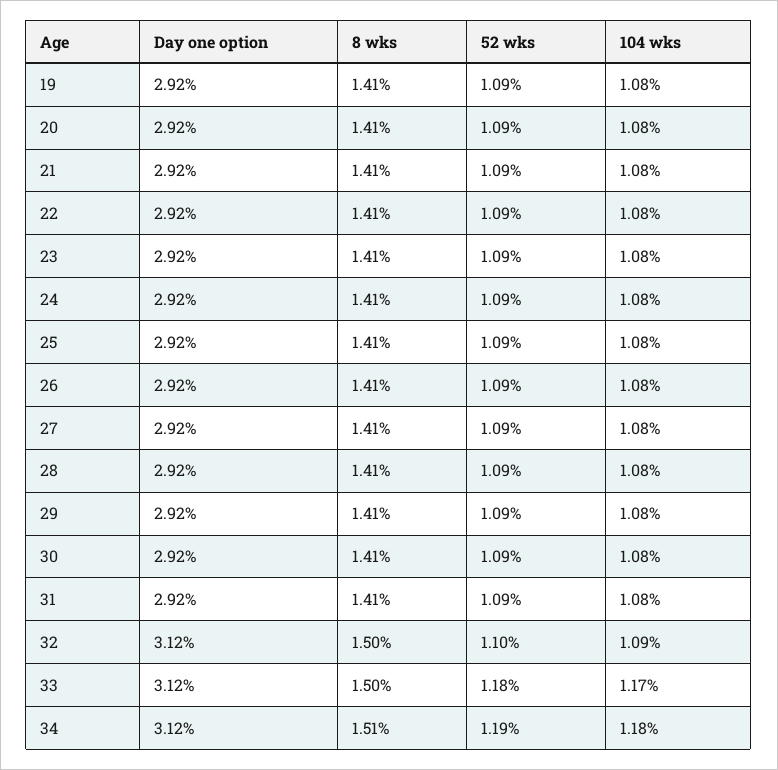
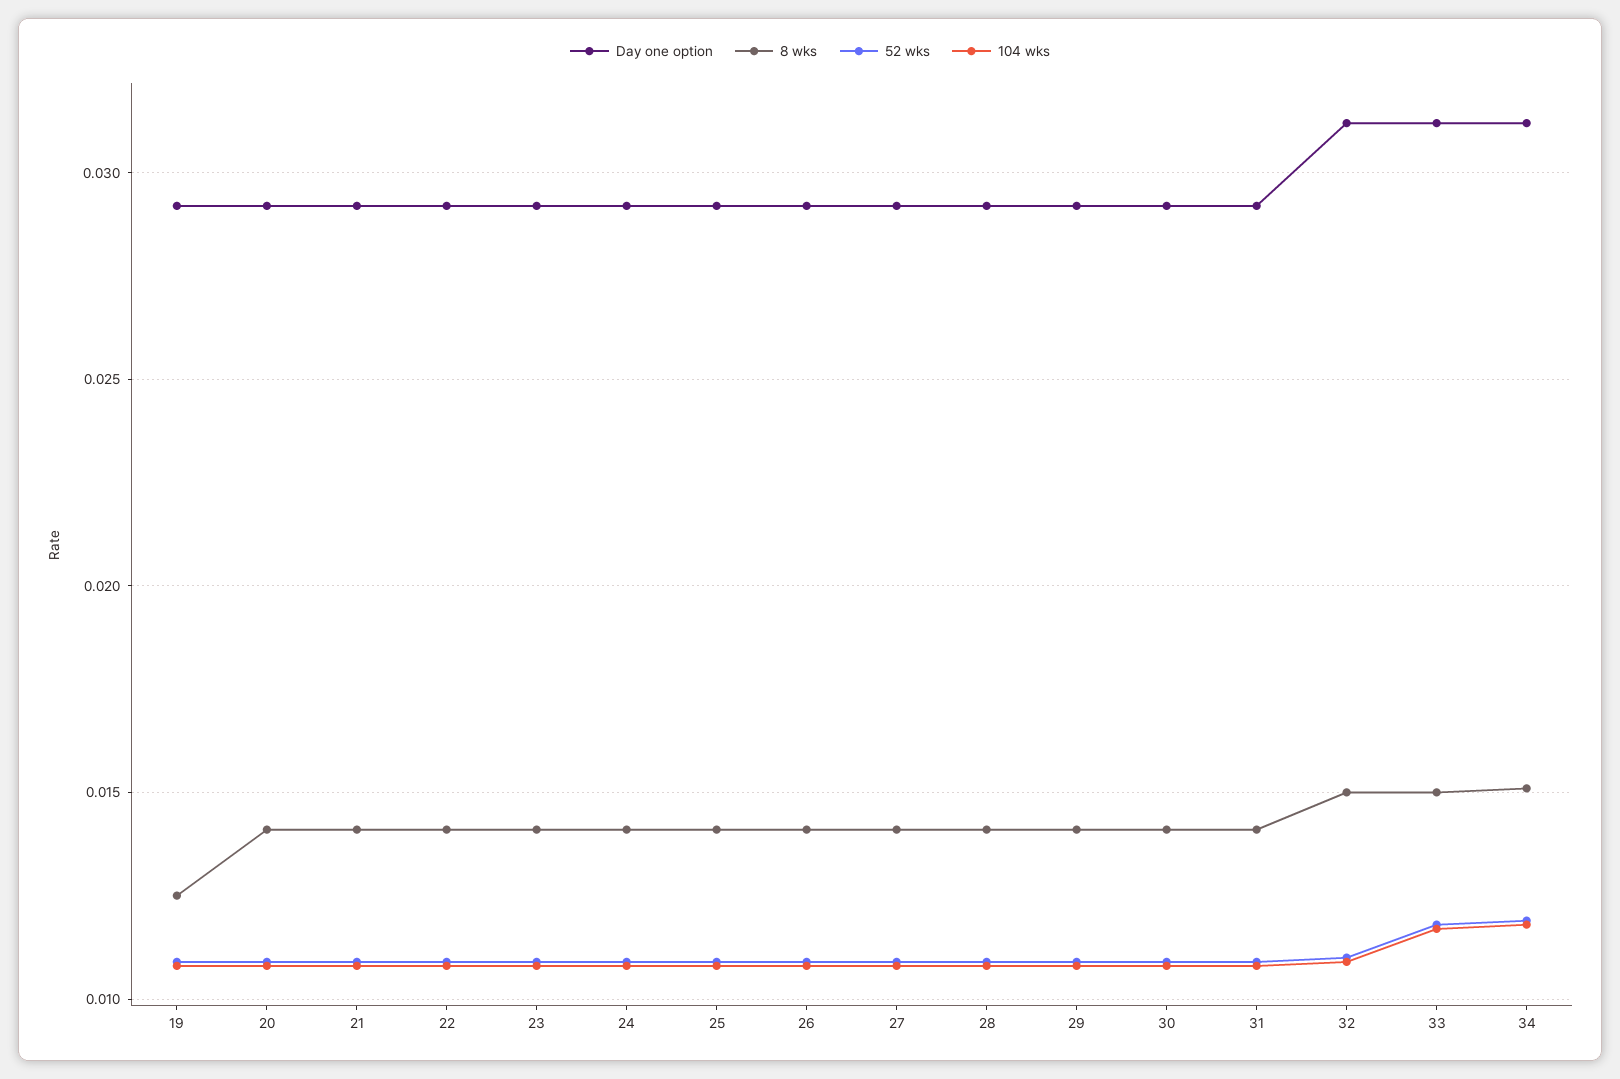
8 wks, 19: 0.0141 -> 0.0125

